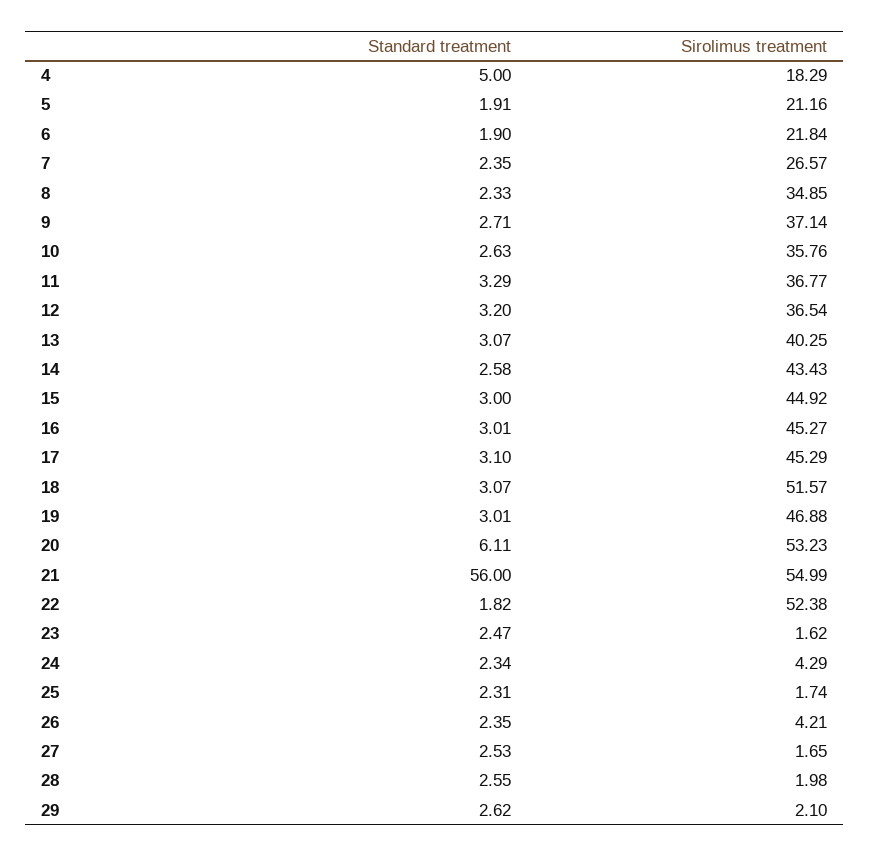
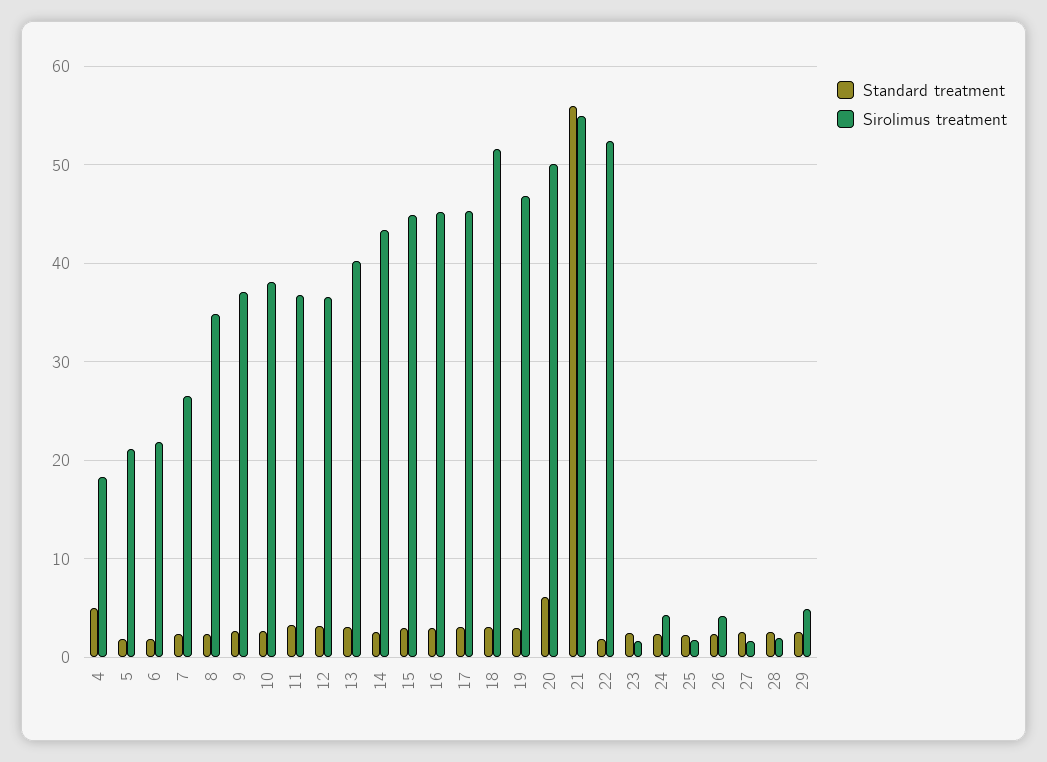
Sirolimus treatment, 10: 35.76 -> 38
Sirolimus treatment, 20: 53.23 -> 50
Sirolimus treatment, 29: 2.1 -> 5

